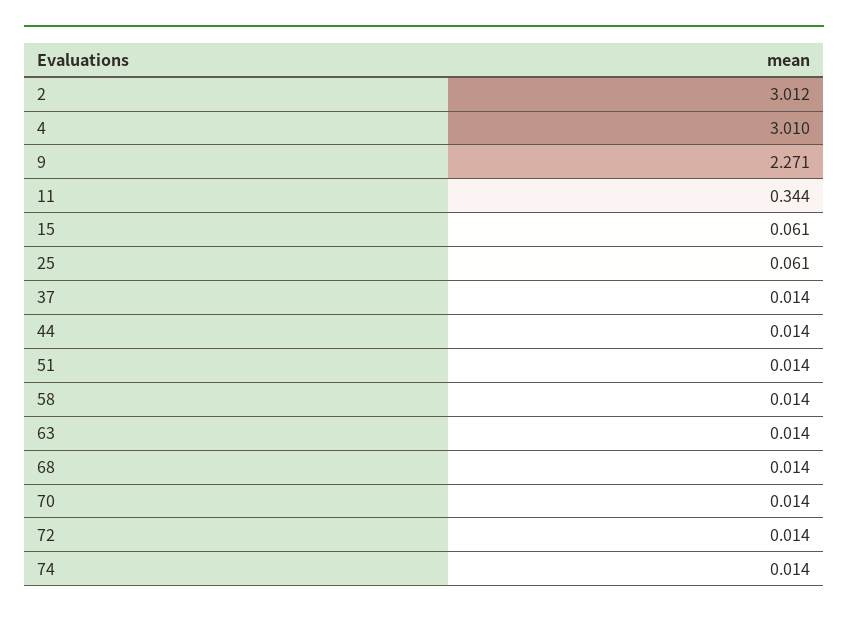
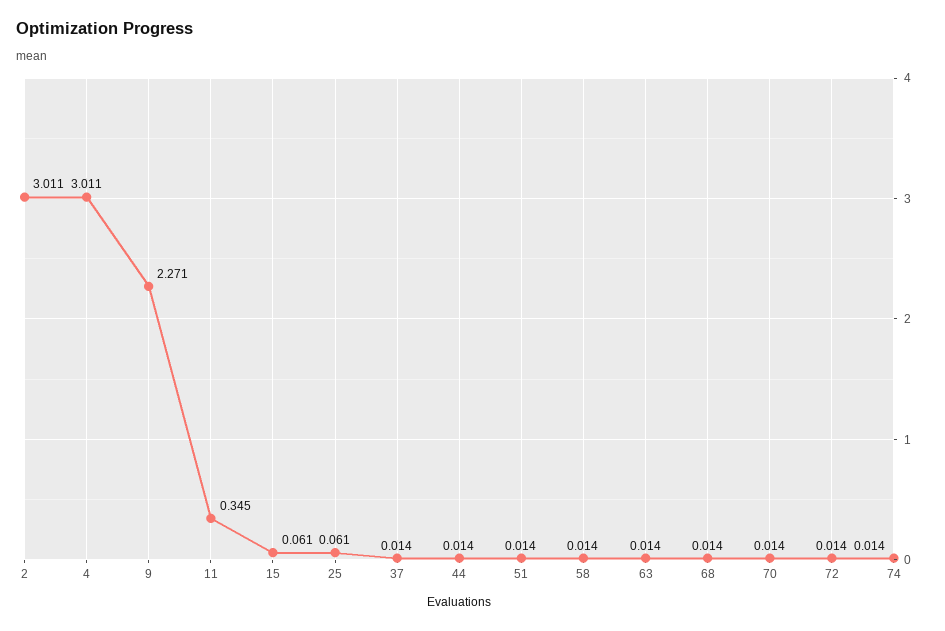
2: 3.012 -> 3.011
4: 3.01 -> 3.011
11: 0.344 -> 0.345

